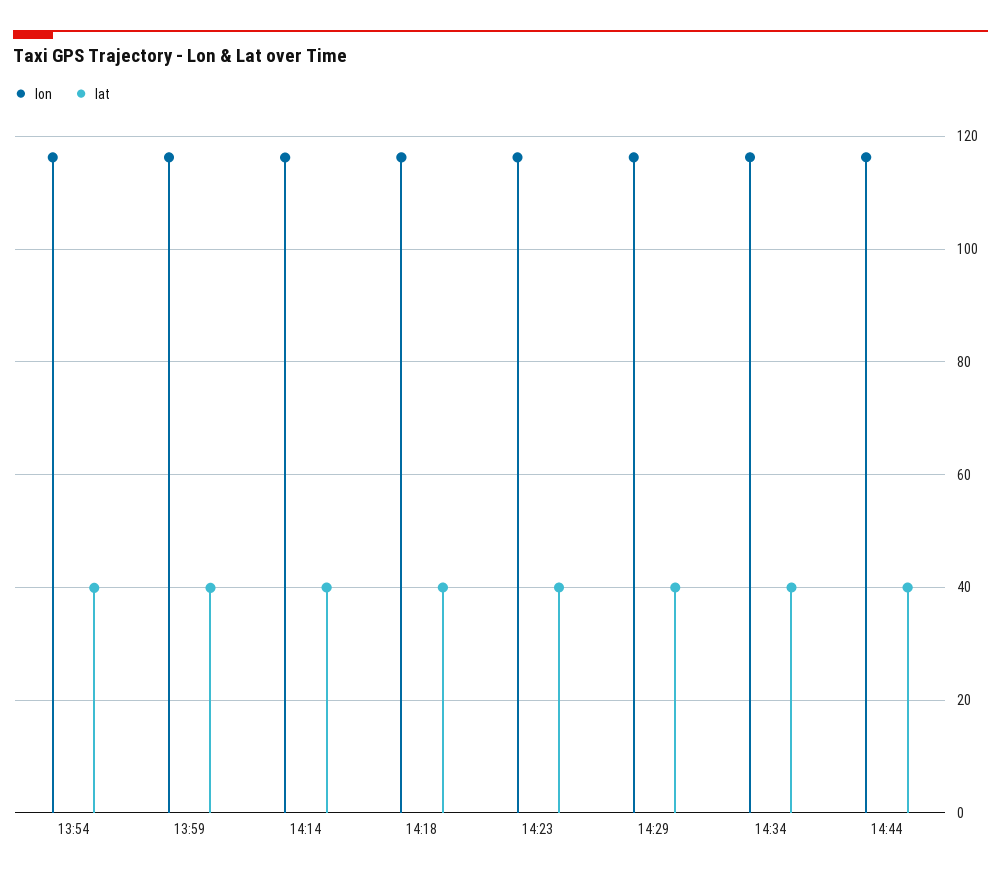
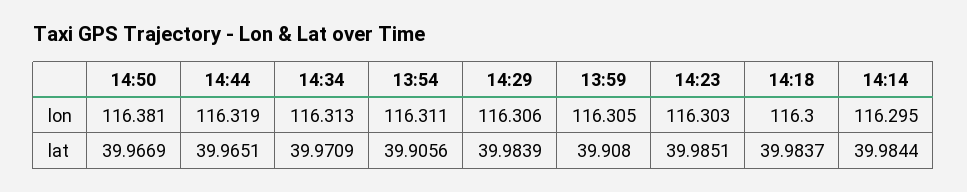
lon, 14:50: none -> 116.381
lat, 14:50: none -> 39.9669

